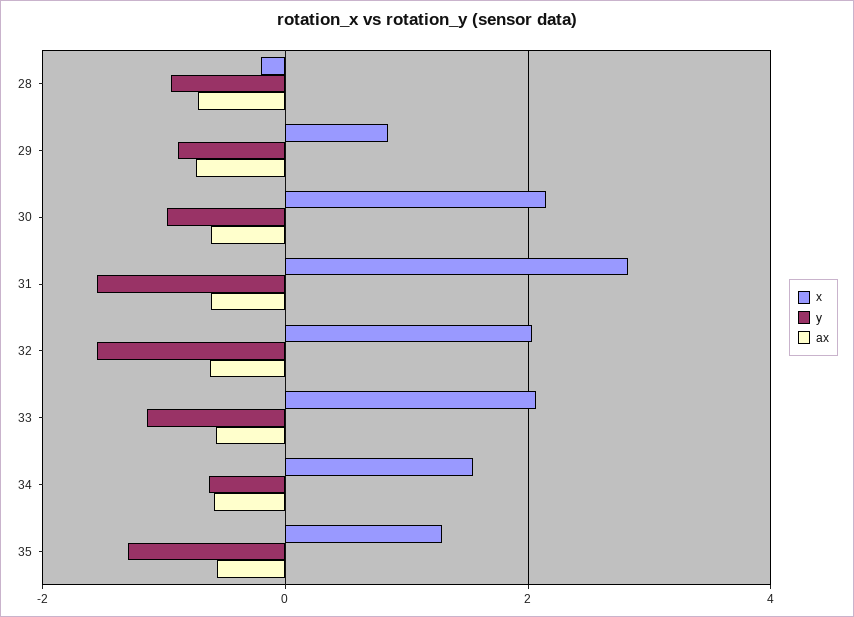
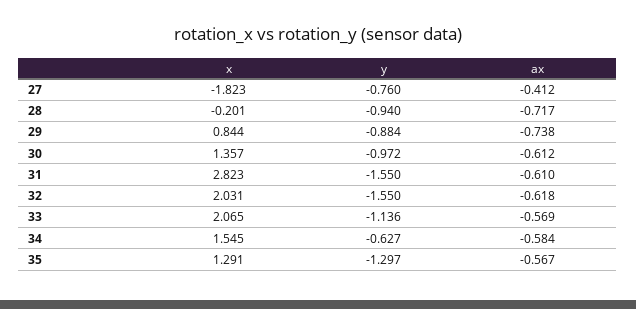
x, 30: 2.2 -> 1.357
x, 27: none -> -1.823
y, 27: none -> -0.76
ax, 27: none -> -0.412

